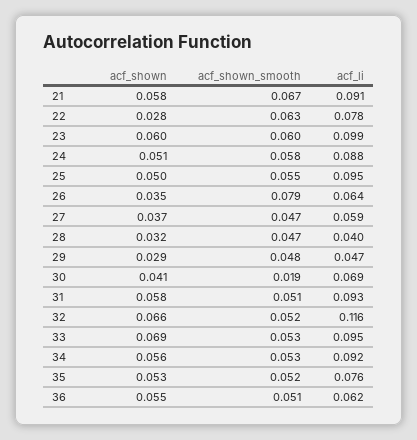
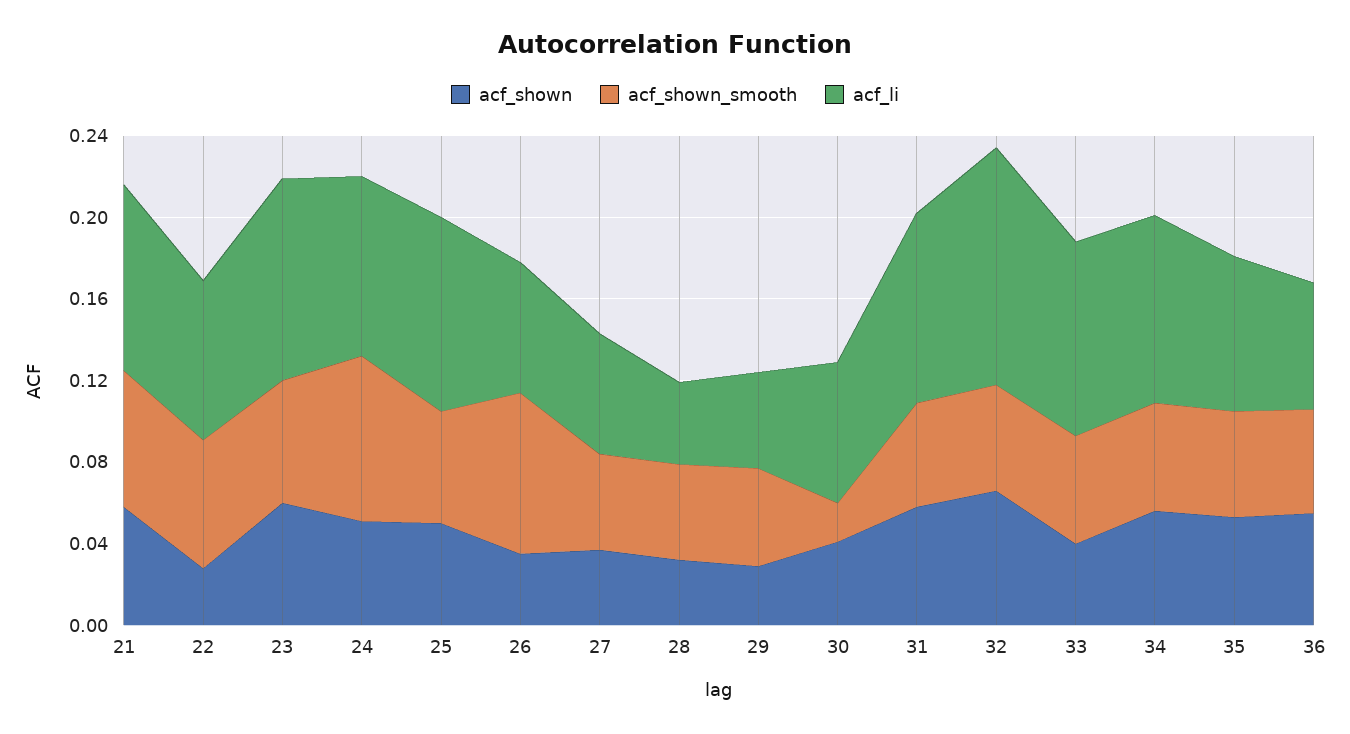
acf_shown_smooth, 24: 0.058 -> 0.08
acf_shown, 33: 0.069 -> 0.04

